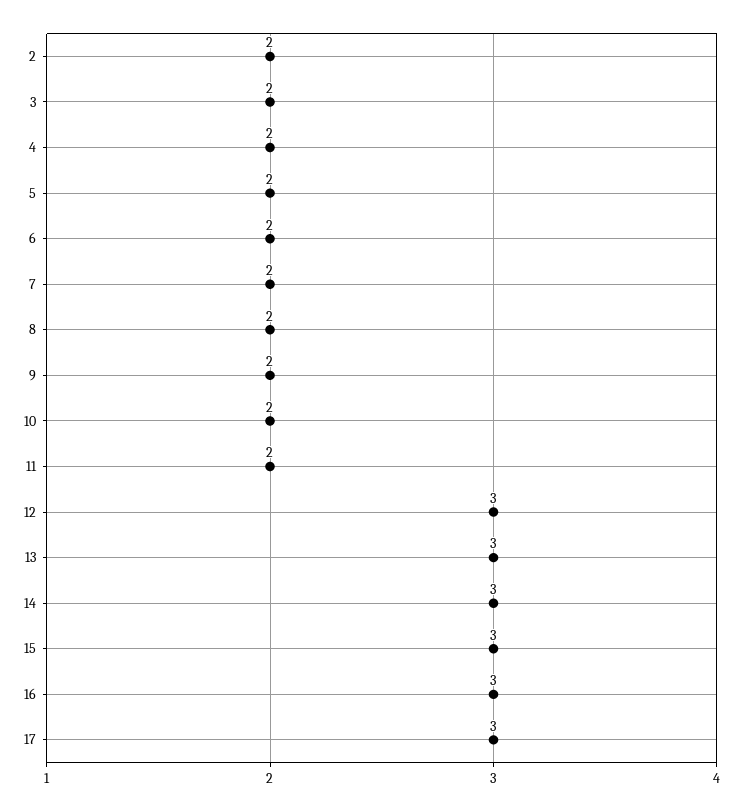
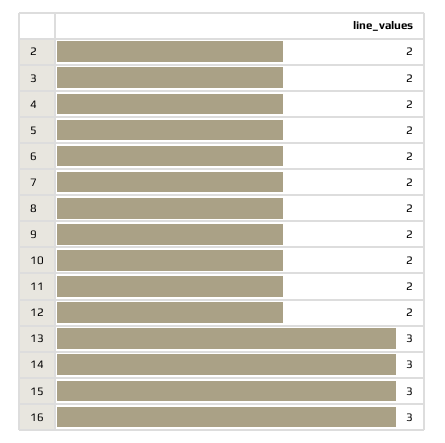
12: 3 -> 2
17: 3 -> none

